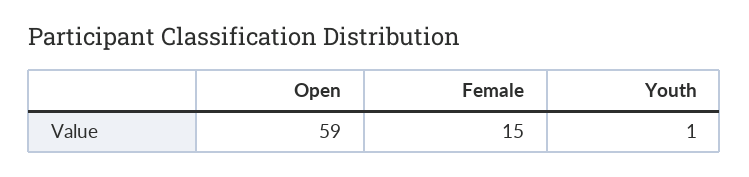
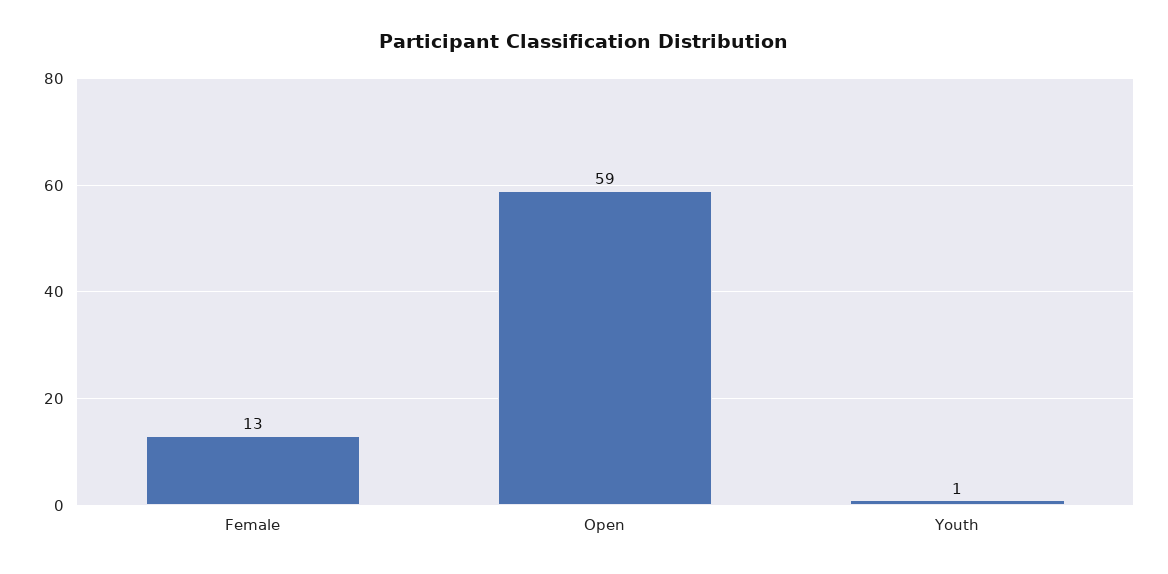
Female: 15 -> 13

